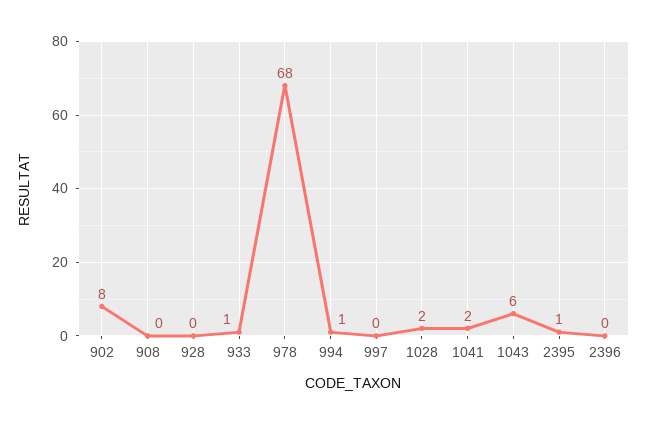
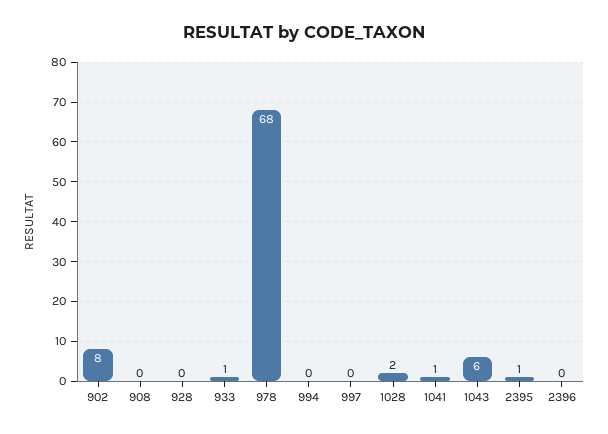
994: 1 -> 0
1041: 2 -> 1

